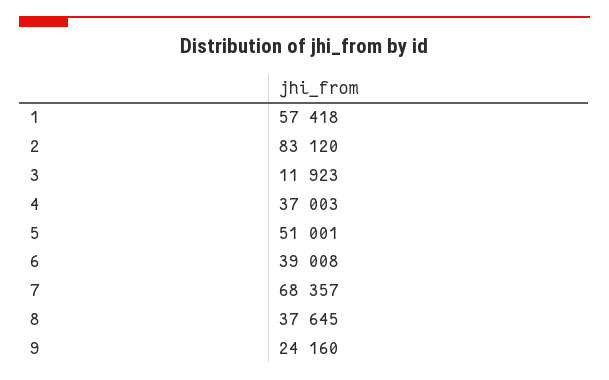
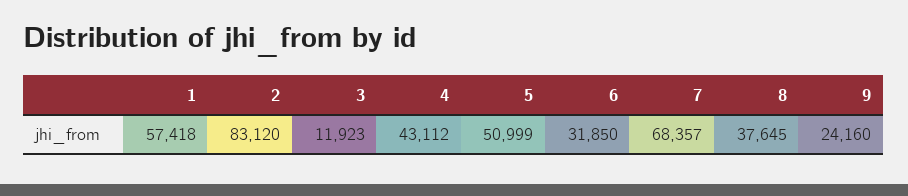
4: 37003 -> 43112
5: 51001 -> 50999
6: 39008 -> 31850

